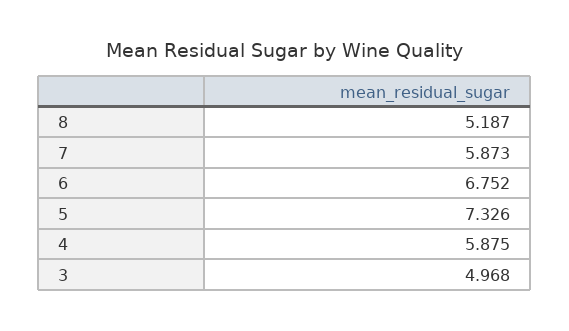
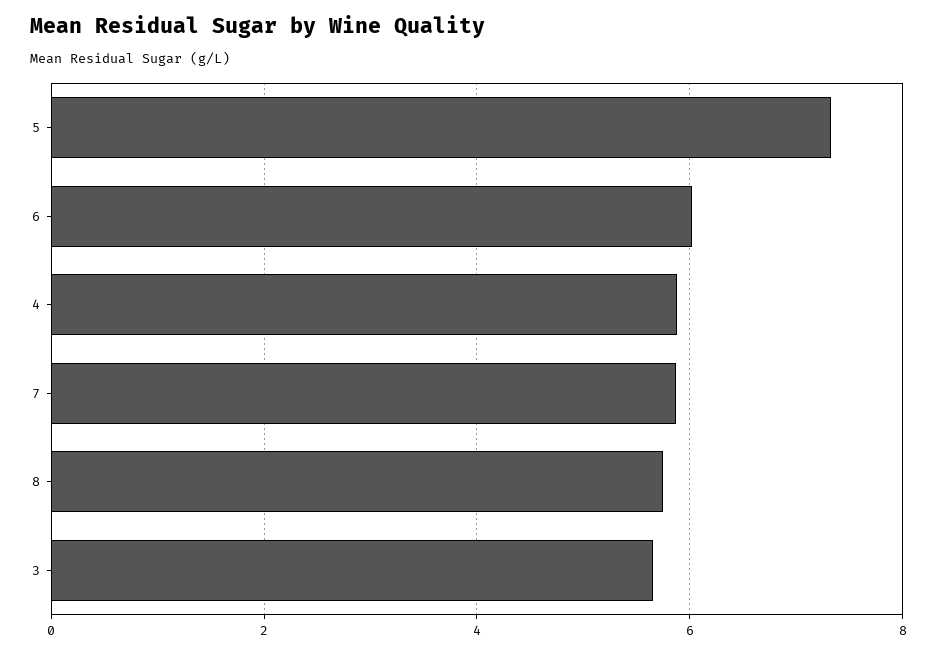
8: 5.187 -> 5.8
6: 6.752 -> 6
3: 4.968 -> 5.6

